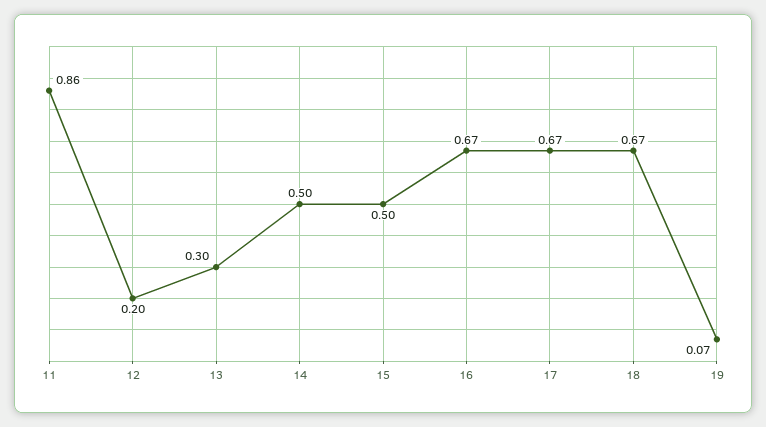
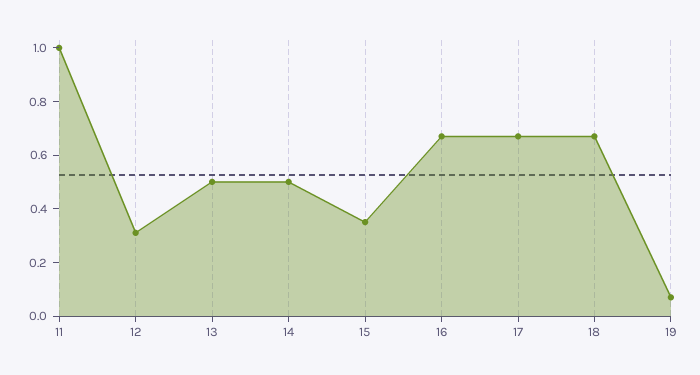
11: 0.86 -> 1
12: 0.2 -> 0.3
13: 0.3 -> 0.5
15: 0.5 -> 0.35

